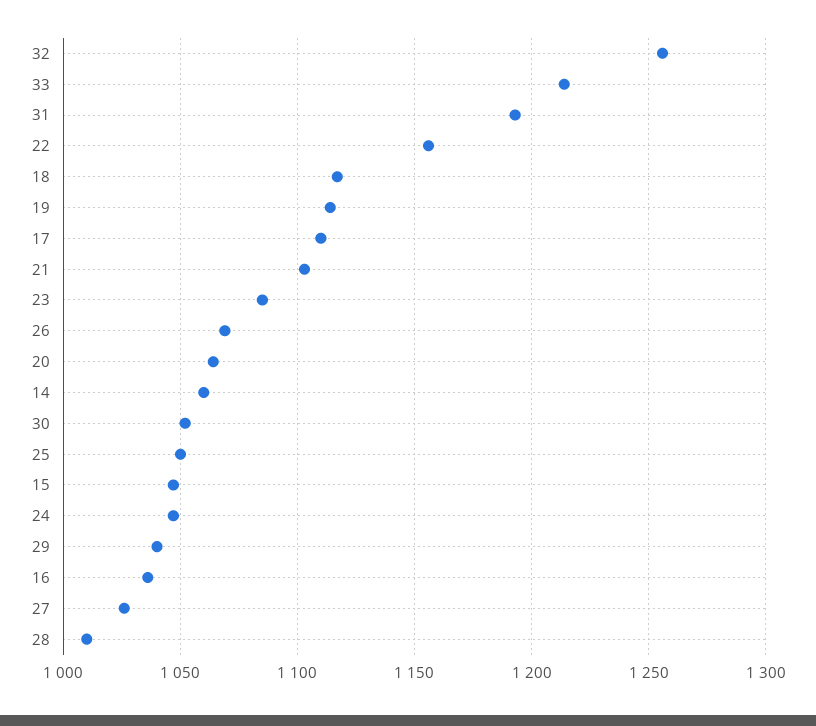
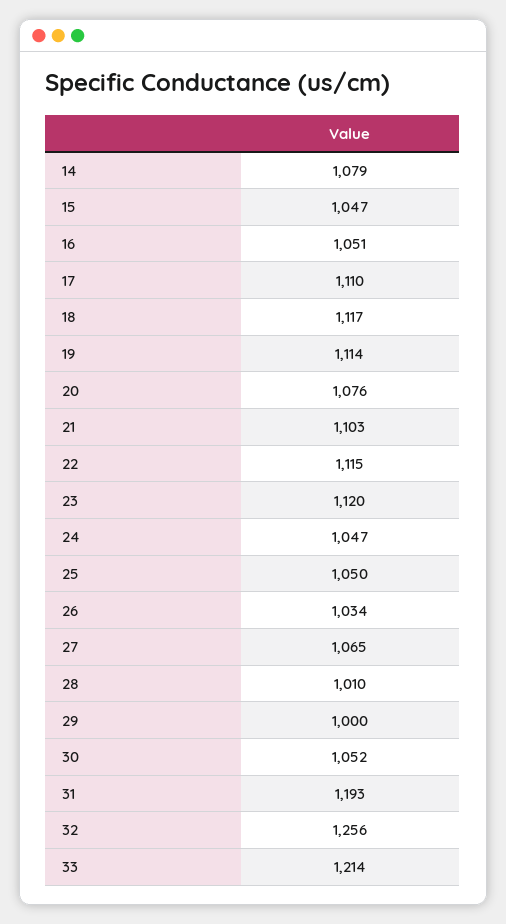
22: 1155 -> 1115
23: 1085 -> 1120
26: 1070 -> 1034
20: 1065 -> 1076
14: 1060 -> 1079
29: 1040 -> 1000
16: 1035 -> 1051
27: 1025 -> 1065

